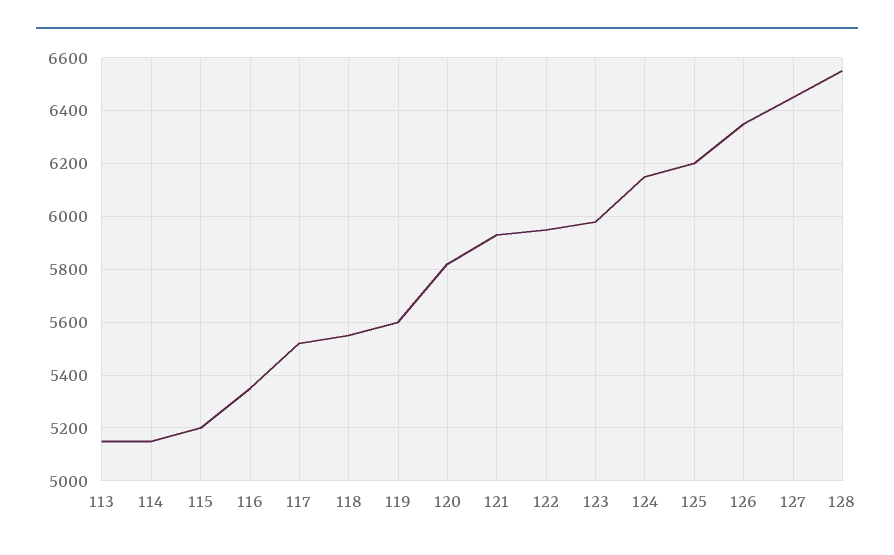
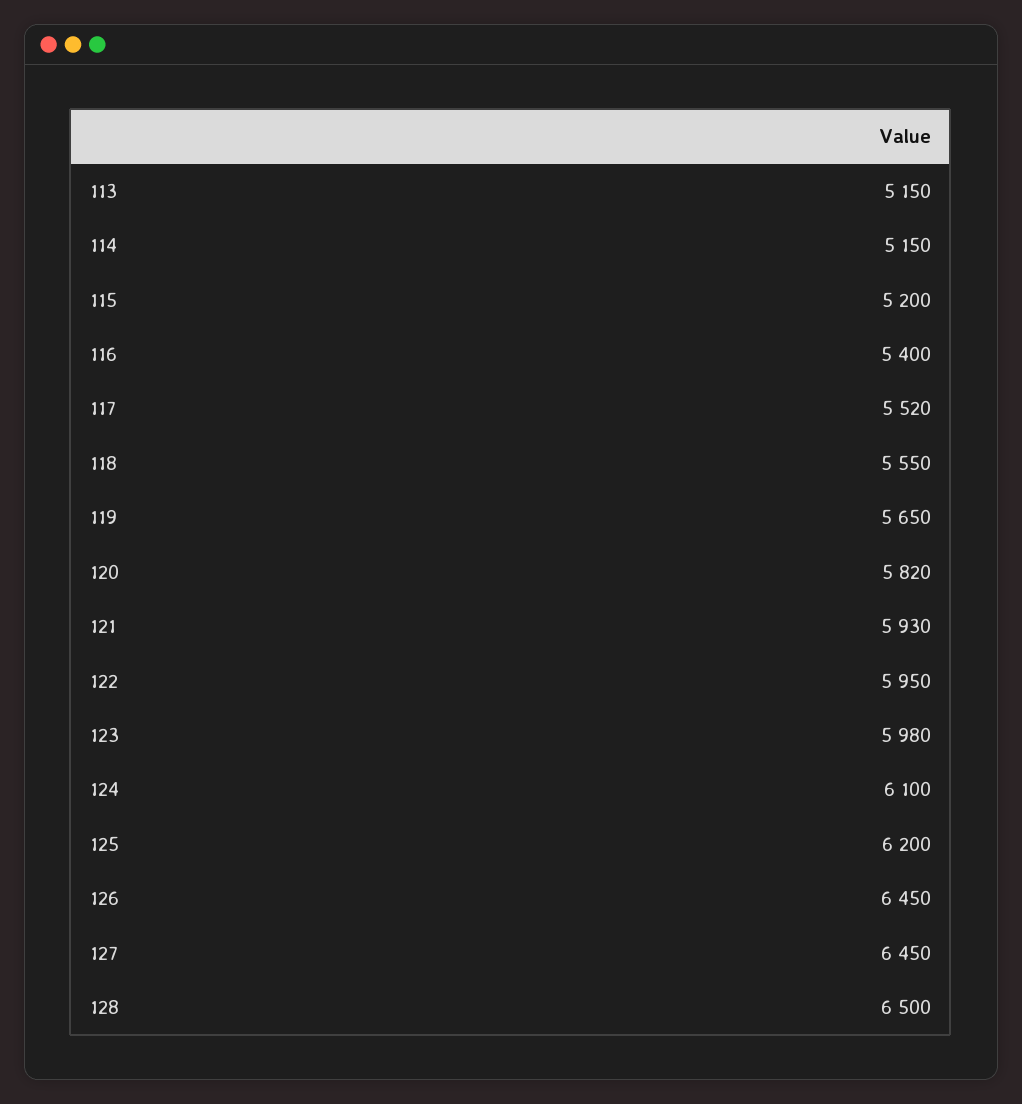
116: 5350 -> 5400
119: 5600 -> 5650
124: 6150 -> 6100
126: 6350 -> 6450
128: 6550 -> 6500

